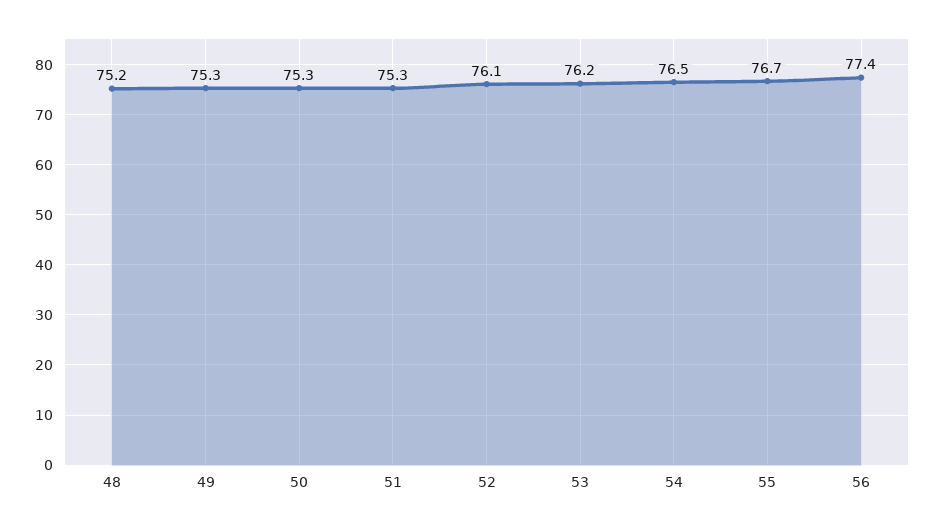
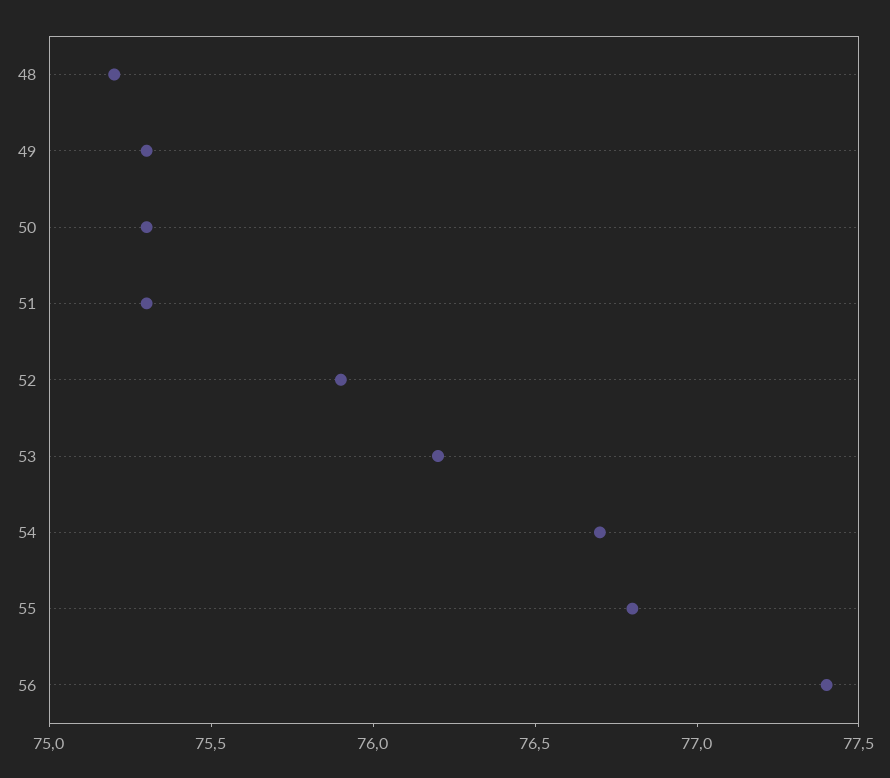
52: 76.1 -> 75.9
54: 76.5 -> 76.7
55: 76.7 -> 76.8

